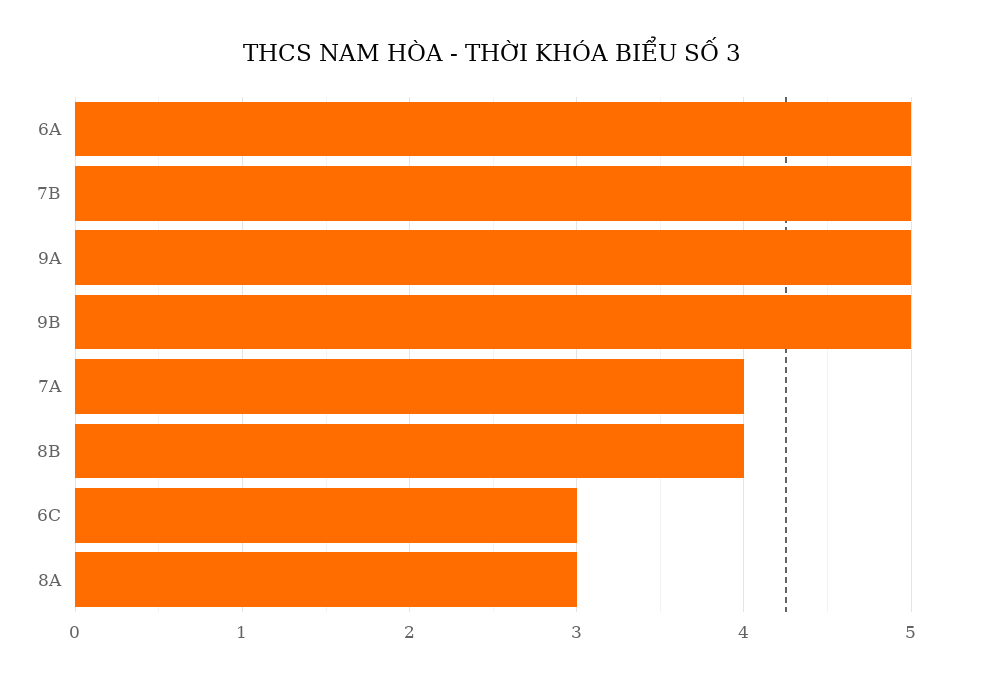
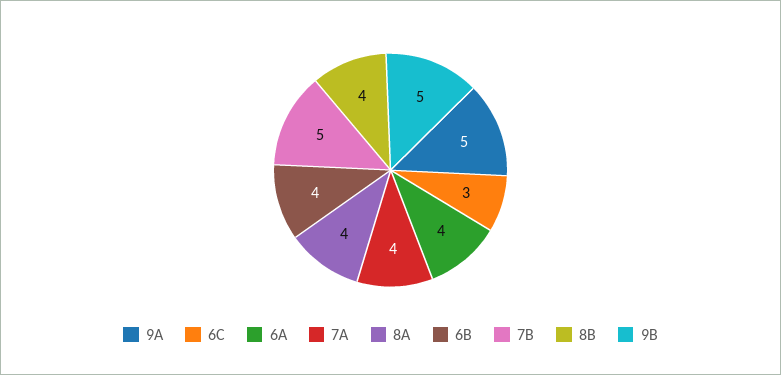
6A: 5 -> 4
8A: 3 -> 4
6B: none -> 4

